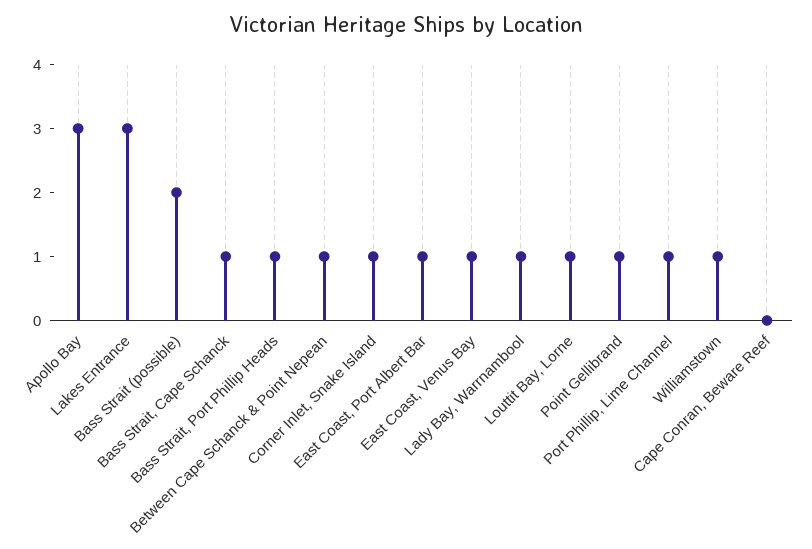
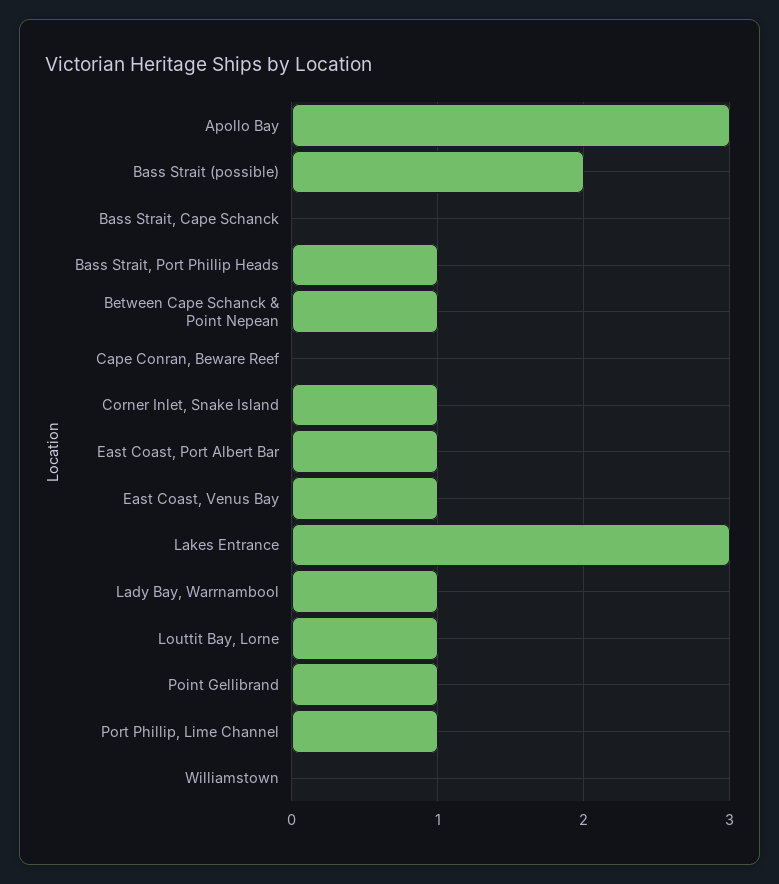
Bass Strait, Cape Schanck: 1 -> 0
Williamstown: 1 -> 0

